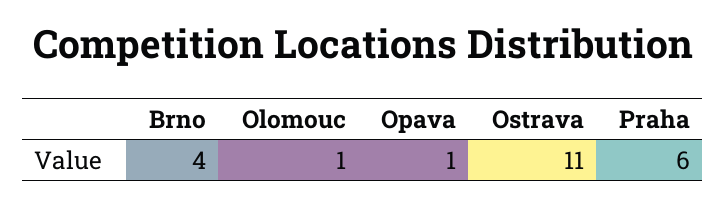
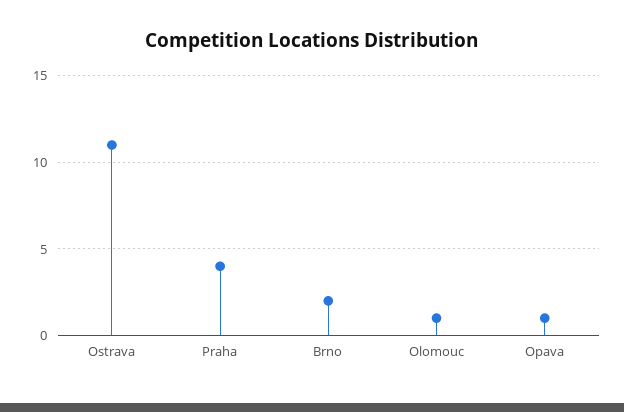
Brno: 4 -> 2
Praha: 6 -> 4

